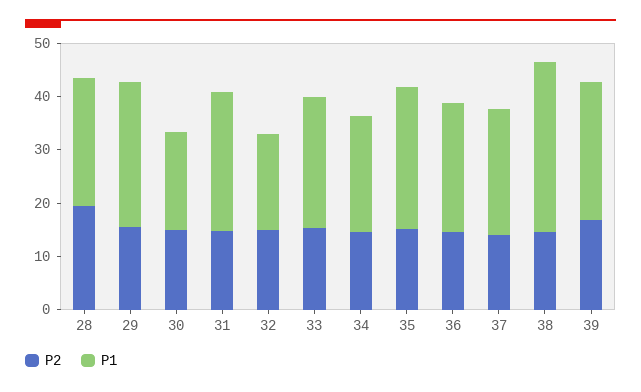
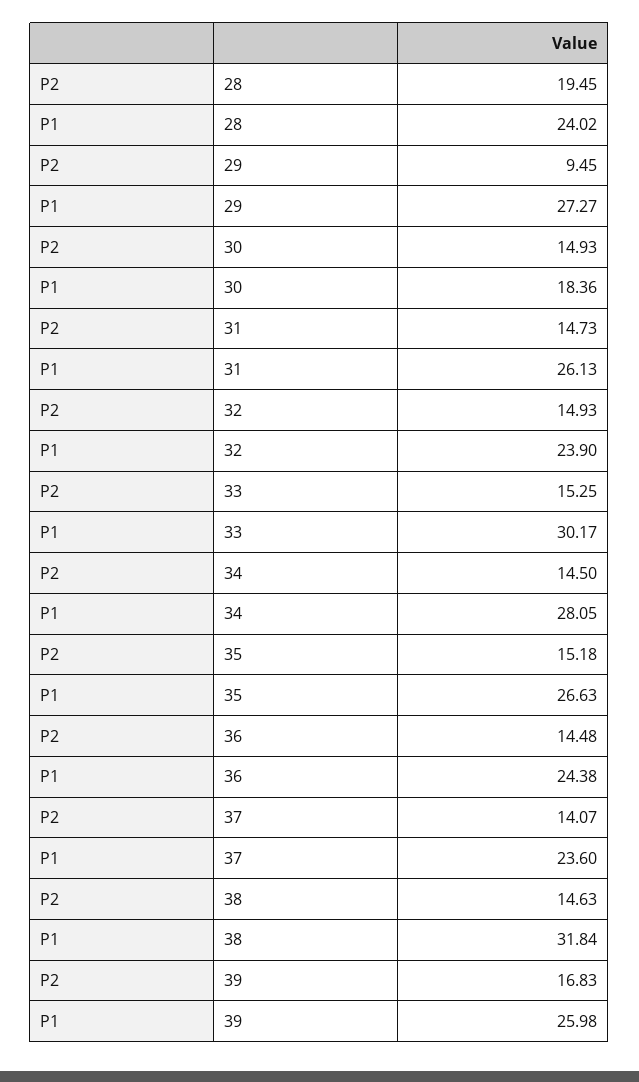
P2, 29: 16 -> 9.45
P1, 32: 18 -> 23.9
P1, 33: 24 -> 30.17
P1, 34: 22 -> 28.05

